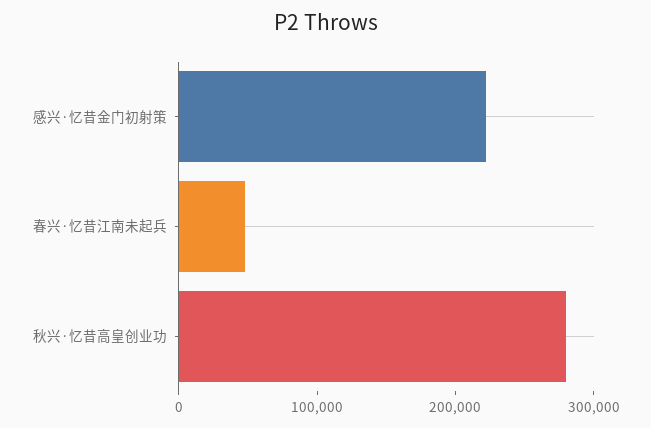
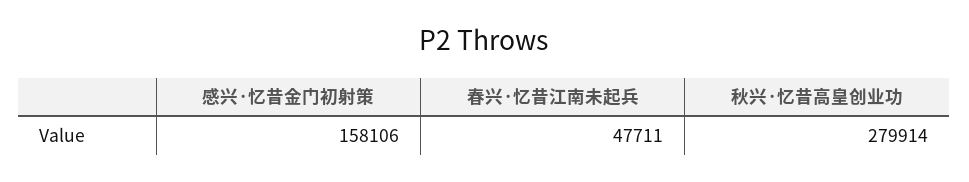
感兴·忆昔金门初射策: 220000 -> 158106

